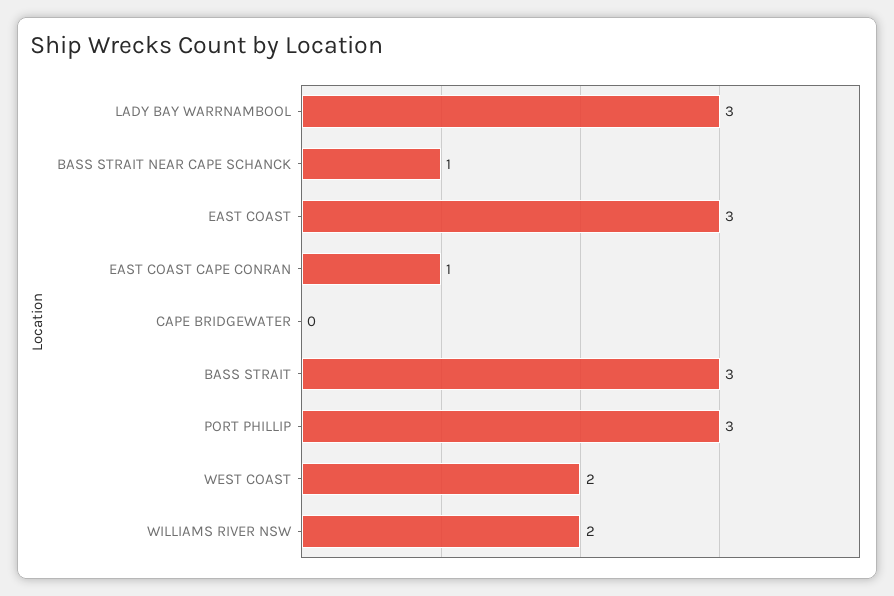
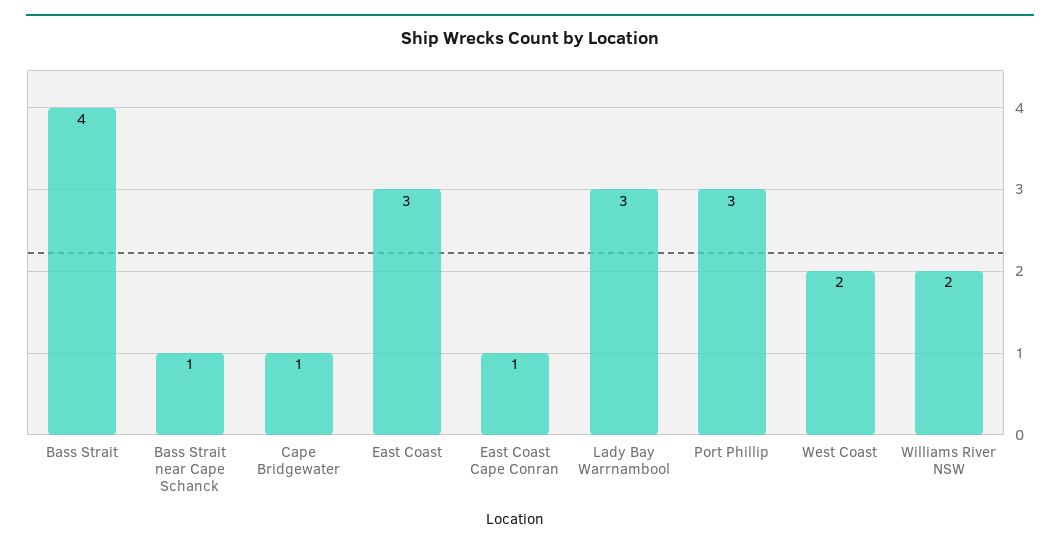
CAPE BRIDGEWATER: 0 -> 1
BASS STRAIT: 3 -> 4

